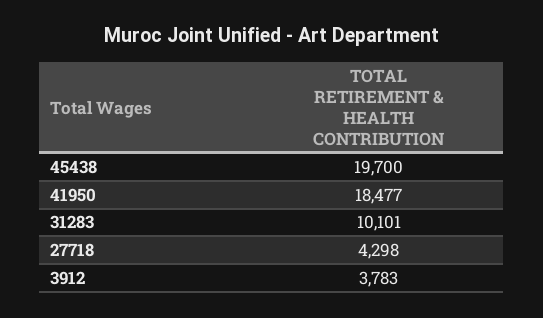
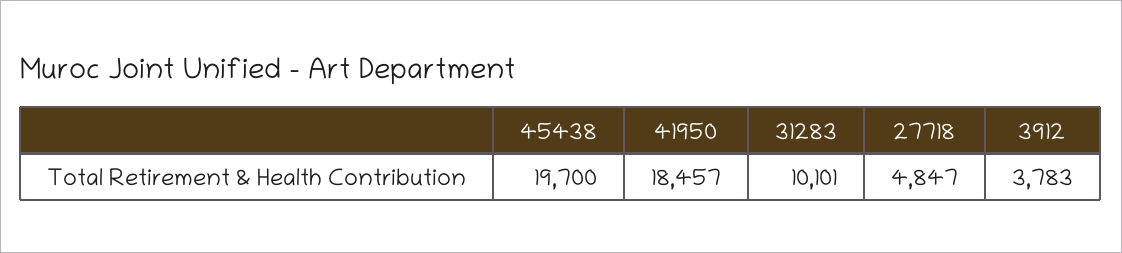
41950: 18477 -> 18457
27718: 4298 -> 4847

